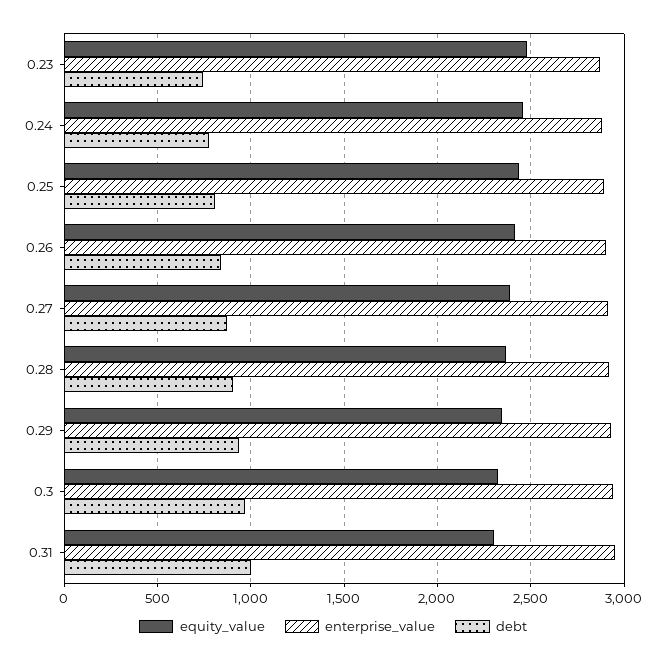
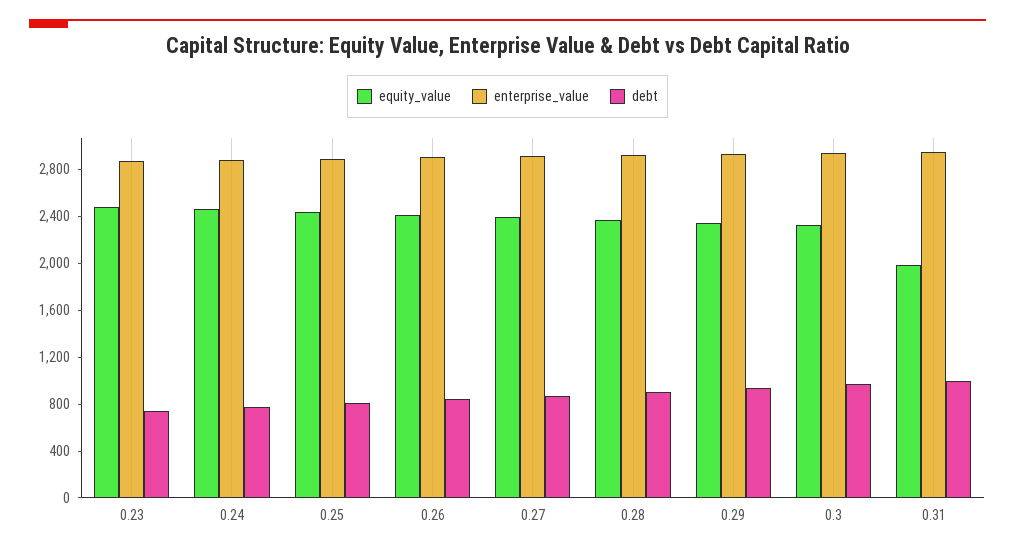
equity_value, 0.31: 2300 -> 2000

